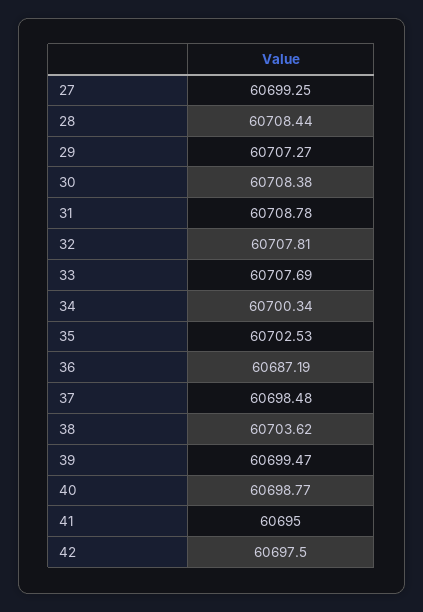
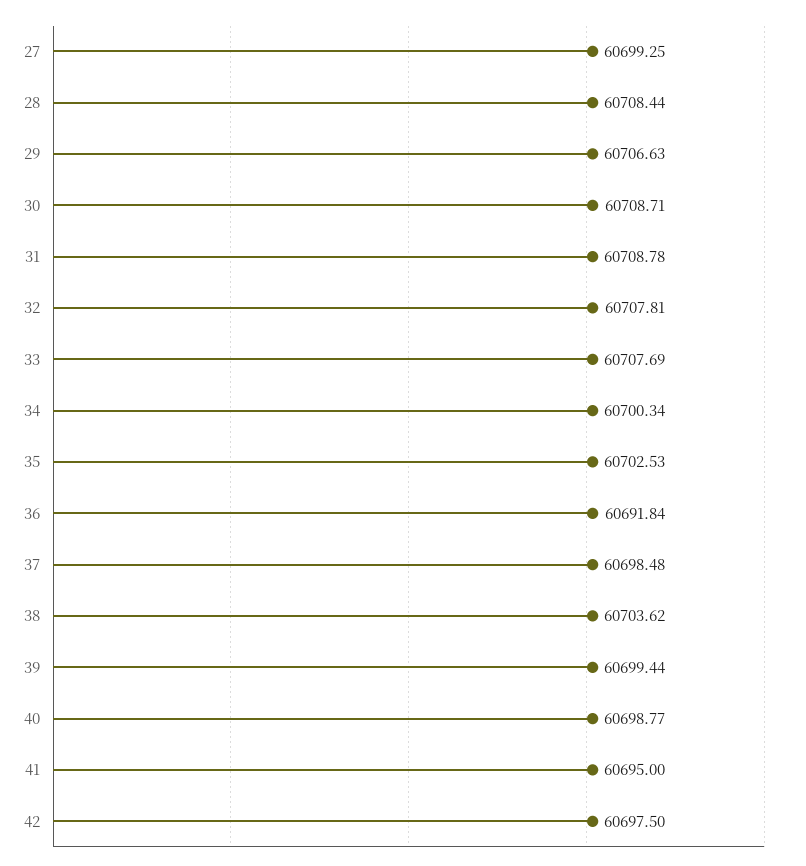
29: 60707.27 -> 60706.63
30: 60708.38 -> 60708.71
36: 60687.19 -> 60691.84
39: 60699.47 -> 60699.44

